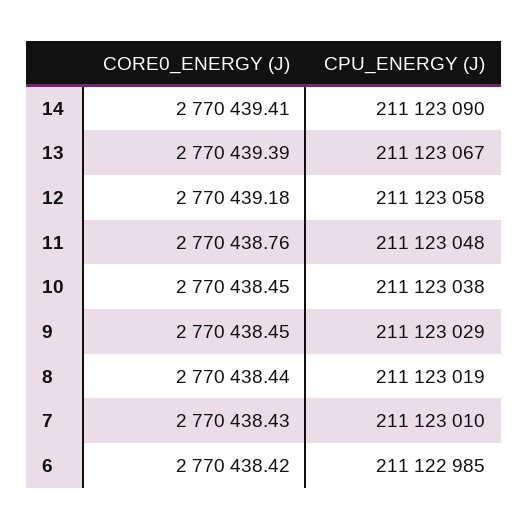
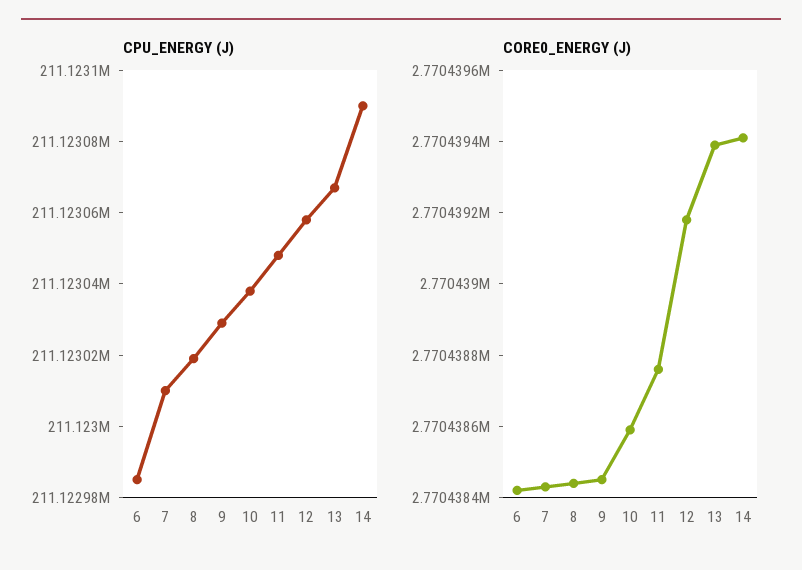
CORE0_ENERGY (J), 10: 2770438.45 -> 2770438.6

